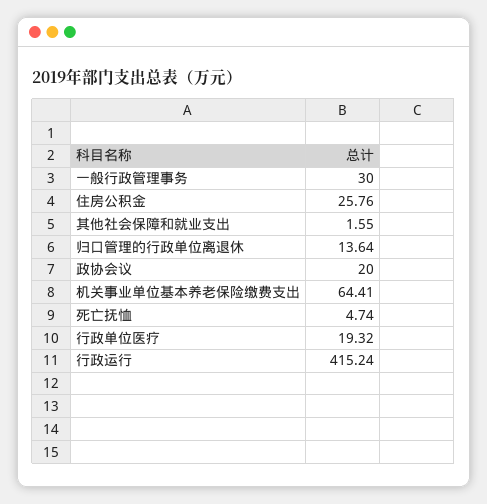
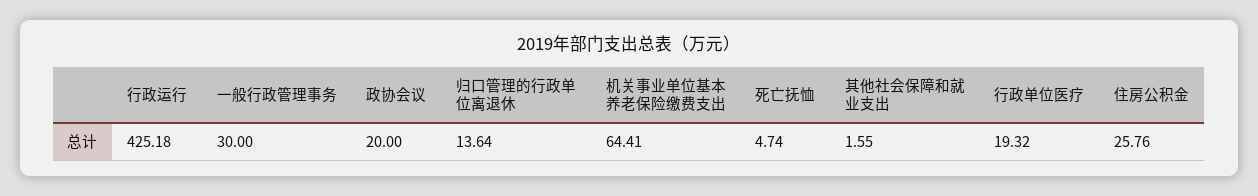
行政运行: 415.24 -> 425.18

